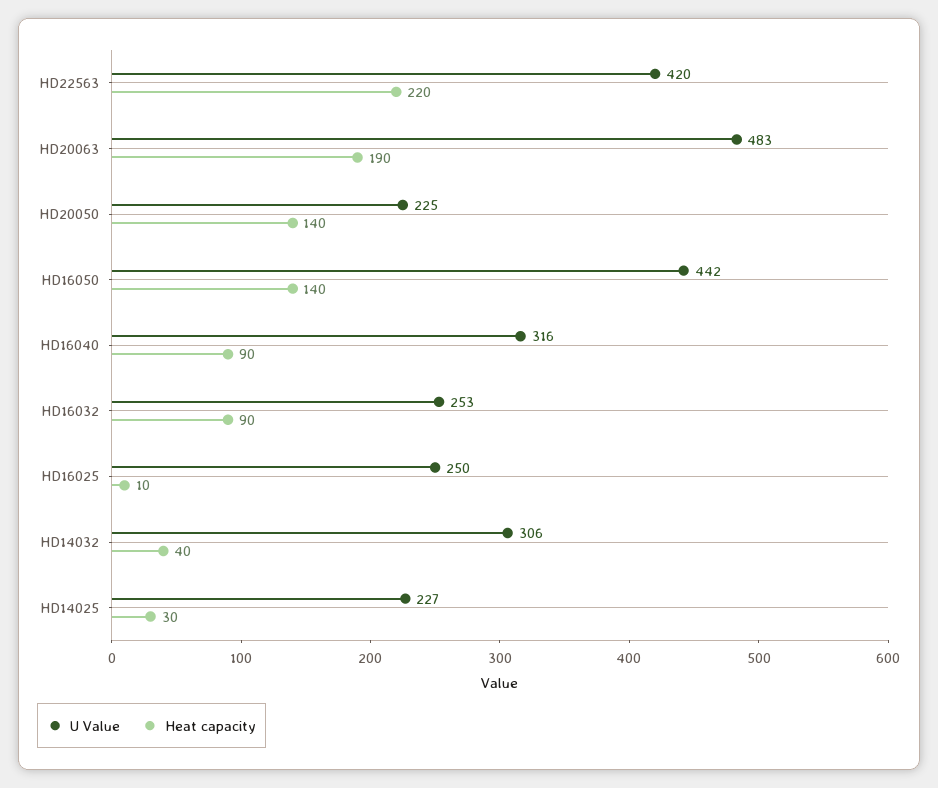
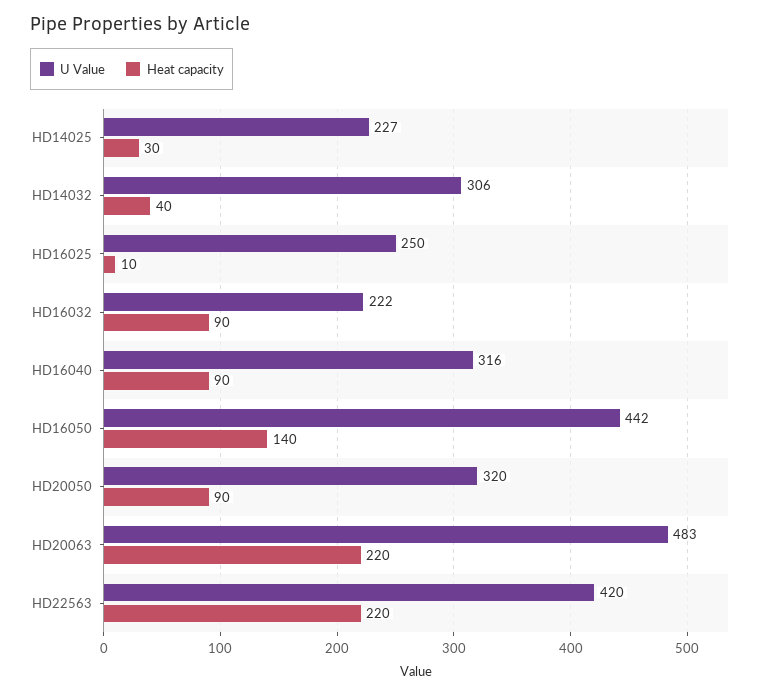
Heat capacity, HD20063: 190 -> 220
U Value, HD20050: 225 -> 320
Heat capacity, HD20050: 140 -> 90
U Value, HD16032: 253 -> 222

